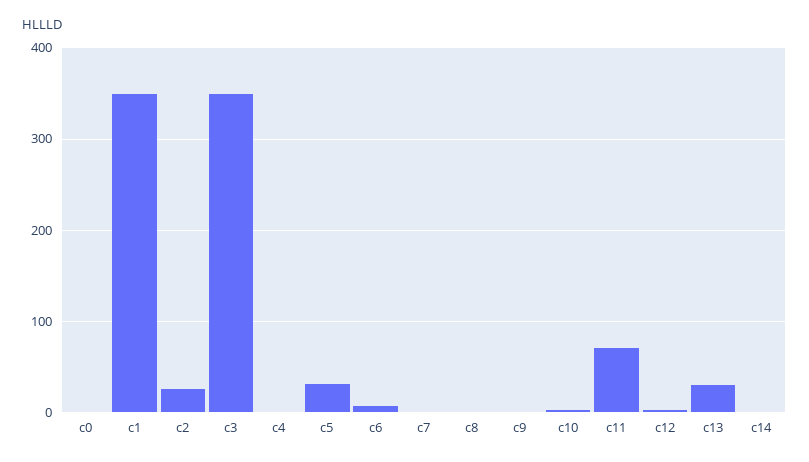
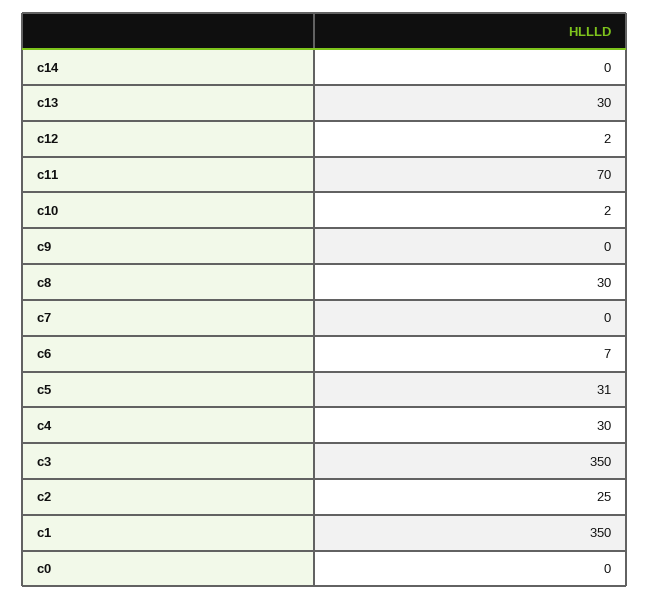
c4: 0 -> 30
c8: 0 -> 30

